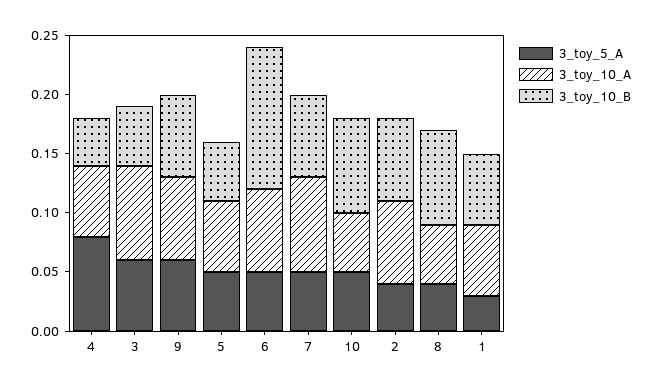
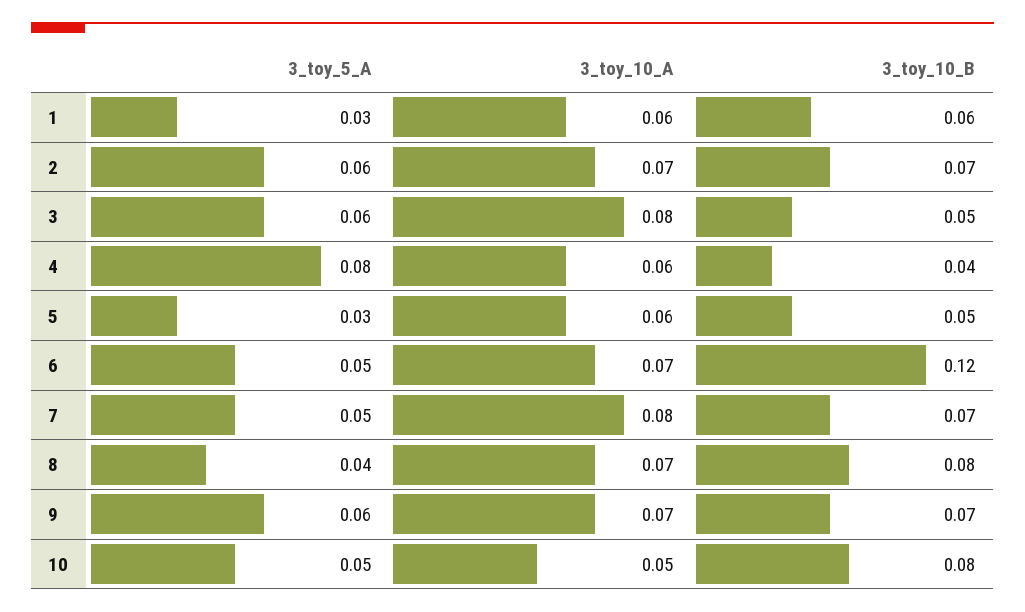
3_toy_5_A, 5: 0.05 -> 0.03
3_toy_5_A, 2: 0.04 -> 0.06
3_toy_10_A, 8: 0.05 -> 0.07

